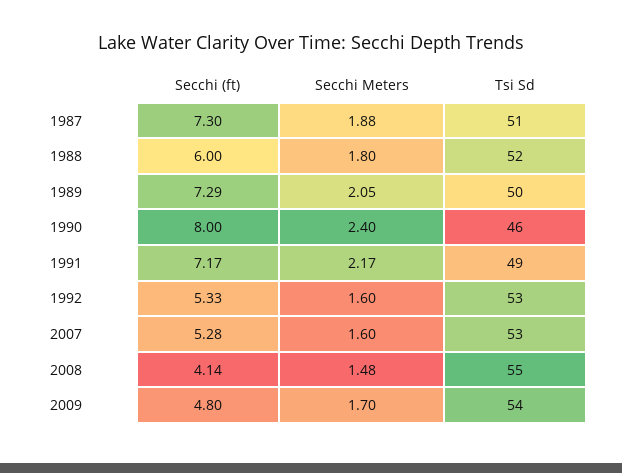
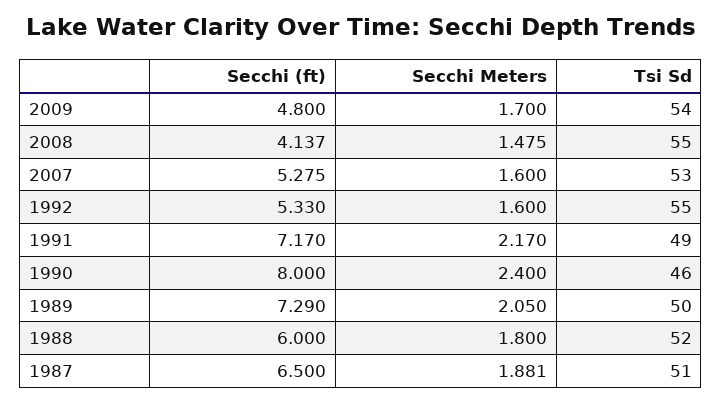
Secchi (ft), 1987: 7.3 -> 6.5
Tsi Sd, 1992: 53 -> 55

